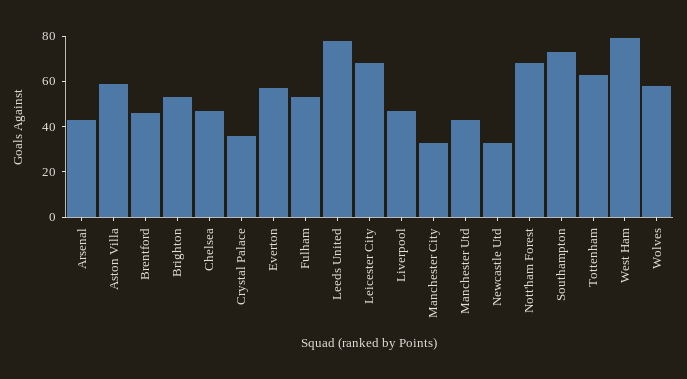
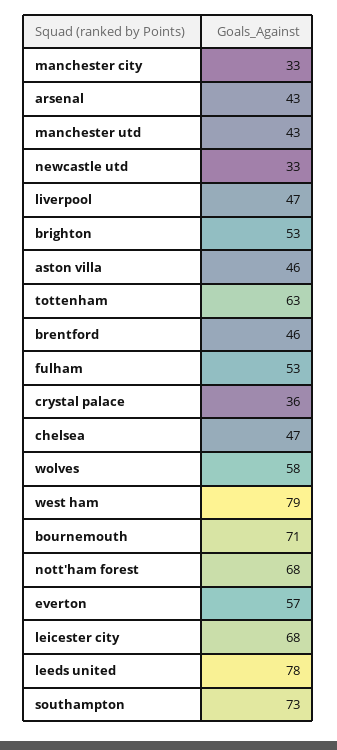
Aston Villa: 60 -> 46
bournemouth: none -> 71

